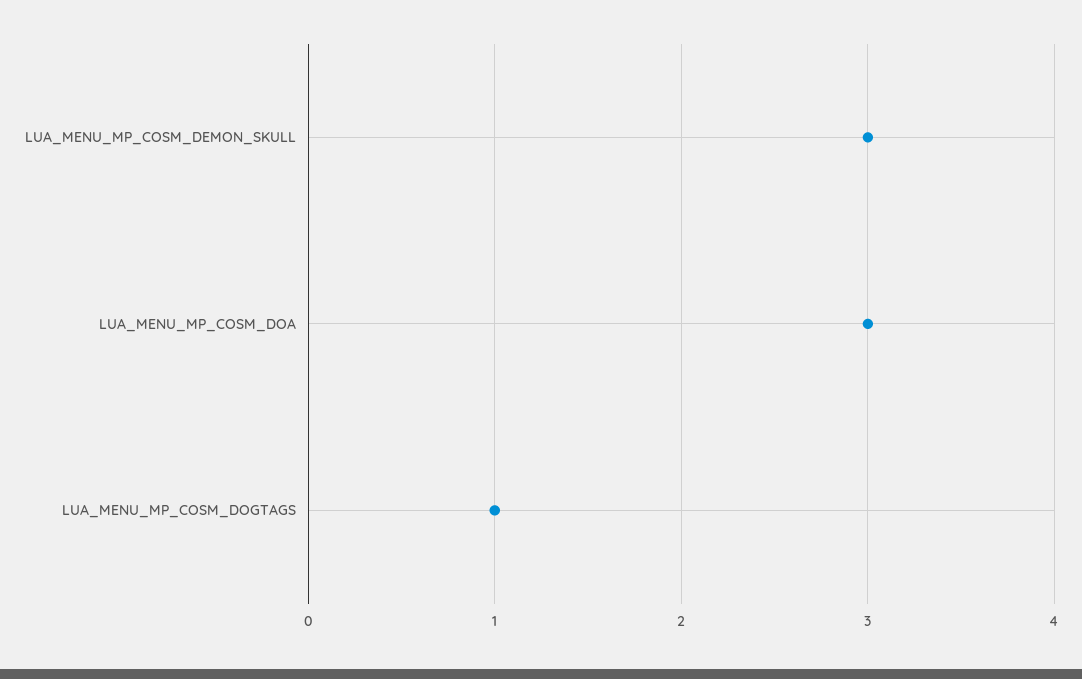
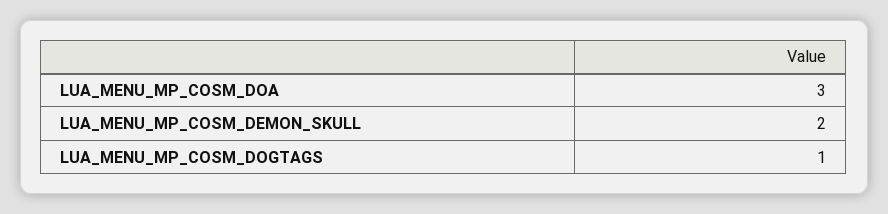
LUA_MENU_MP_COSM_DEMON_SKULL: 3 -> 2

